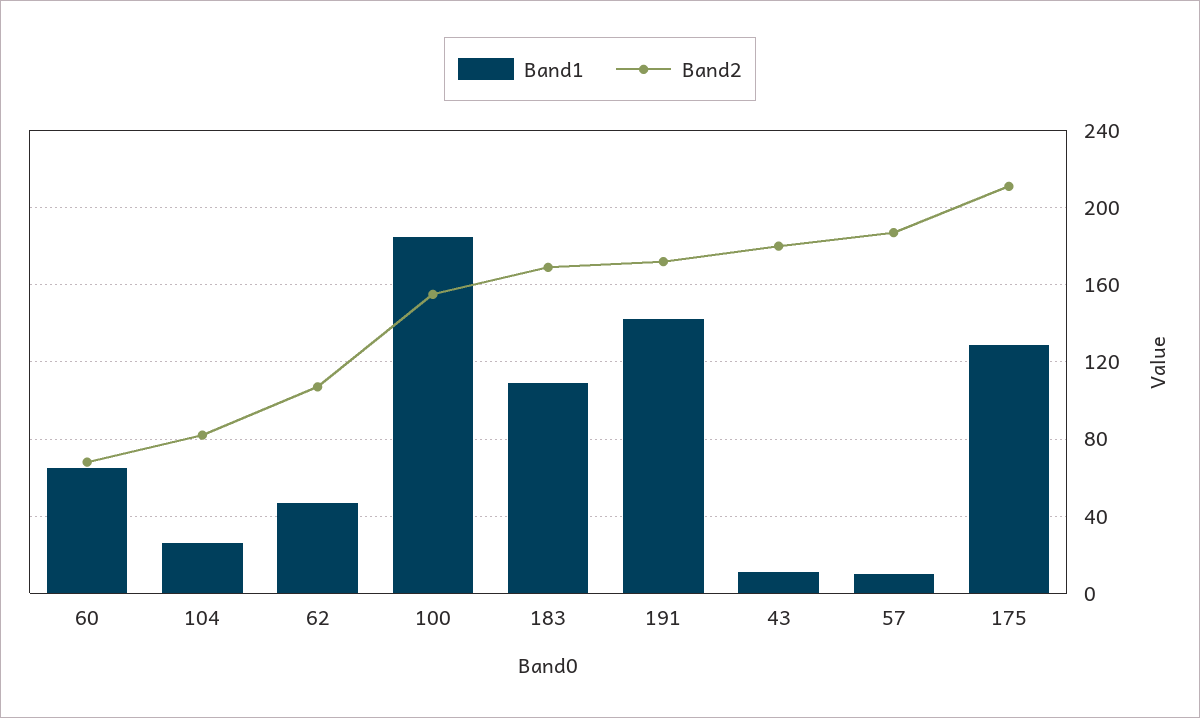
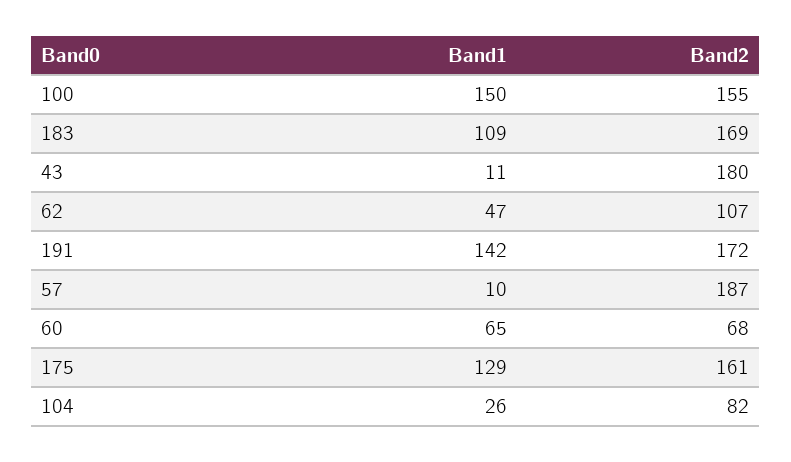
Band1, 100: 185 -> 150
Band2, 175: 210 -> 161

